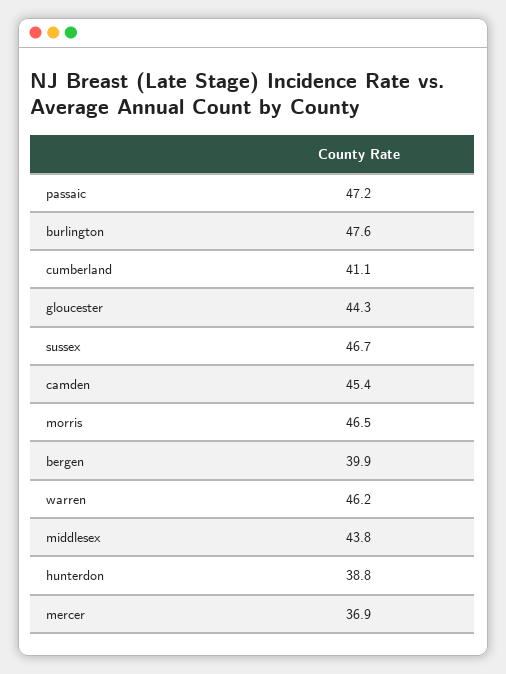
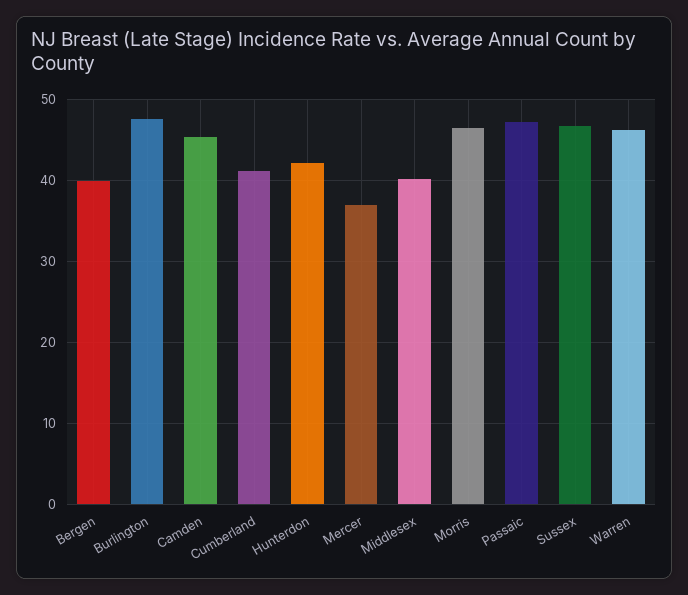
gloucester: 44.3 -> none
middlesex: 43.8 -> 40
hunterdon: 38.8 -> 42

